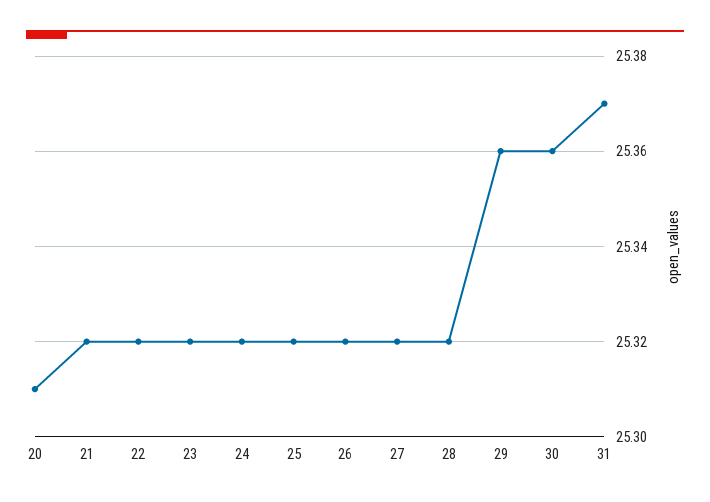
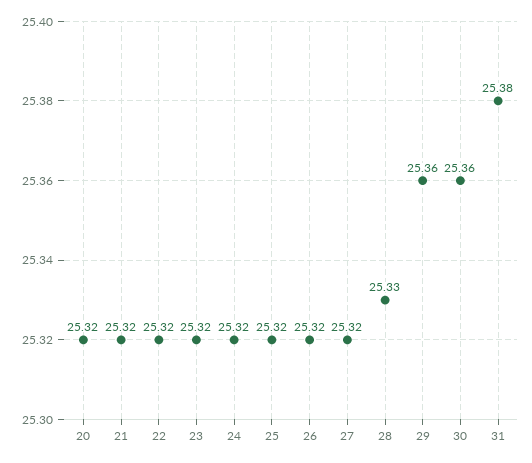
20: 25.31 -> 25.32
28: 25.32 -> 25.33
31: 25.37 -> 25.38

